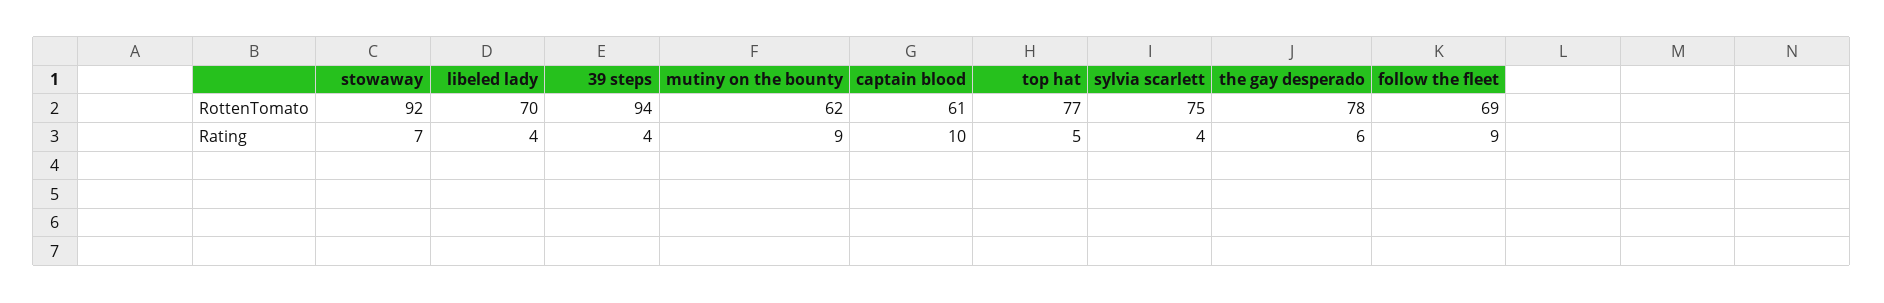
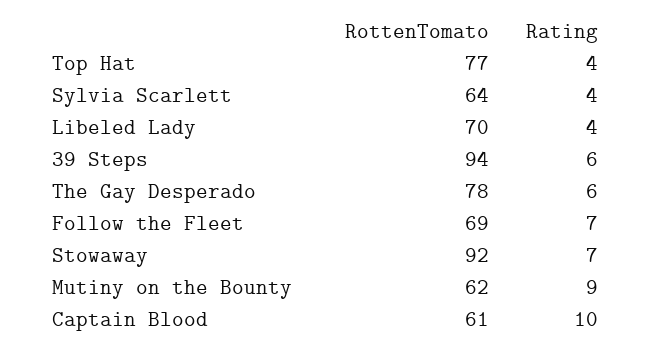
sylvia scarlett, RottenTomato: 75 -> 64
39 steps, Rating: 4 -> 6
top hat, Rating: 5 -> 4
follow the fleet, Rating: 9 -> 7

